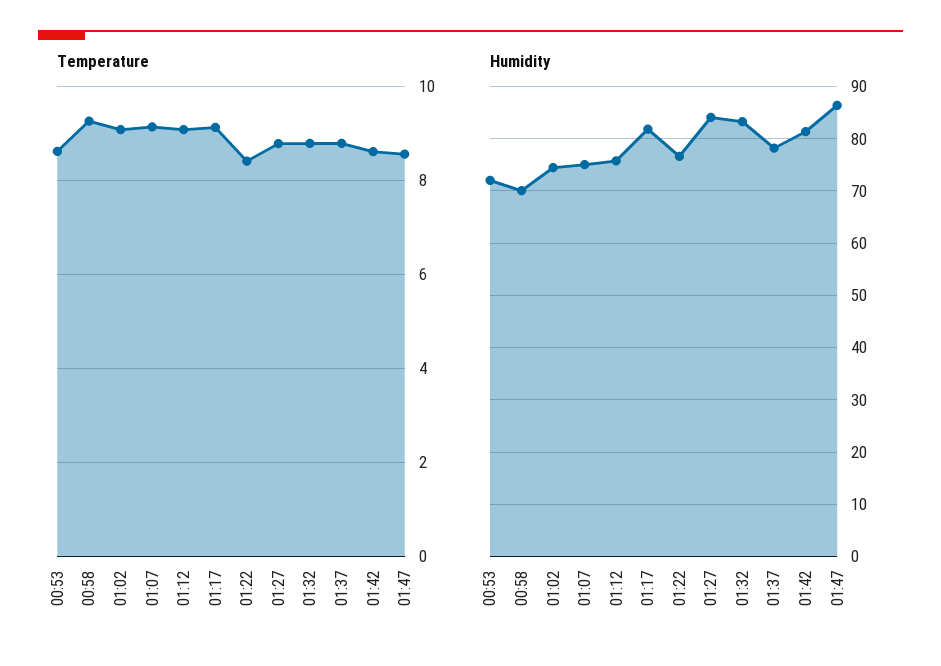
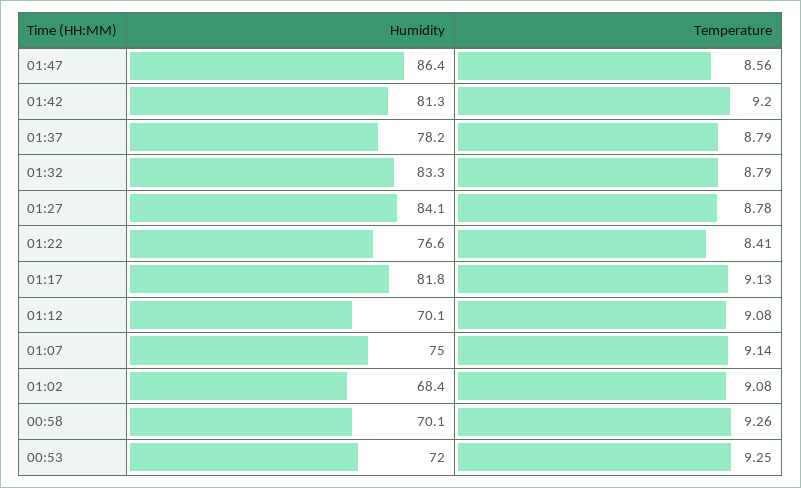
Temperature, 00:53: 8.6 -> 9.25
Temperature, 01:42: 8.6 -> 9.2
Humidity, 01:02: 74 -> 68.4
Humidity, 01:12: 76 -> 70.1

